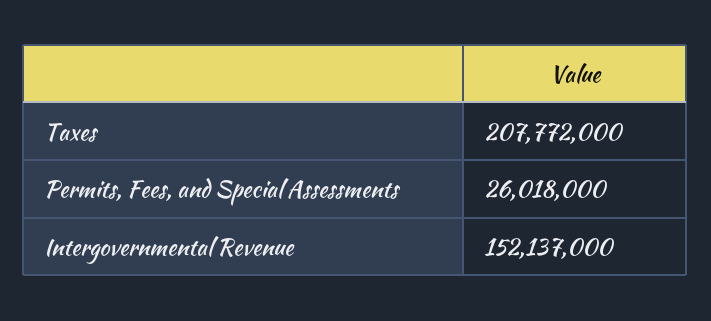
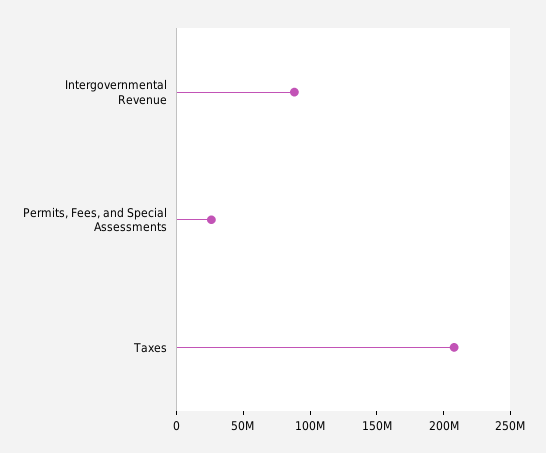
Intergovernmental Revenue: 152137000 -> 90000000

